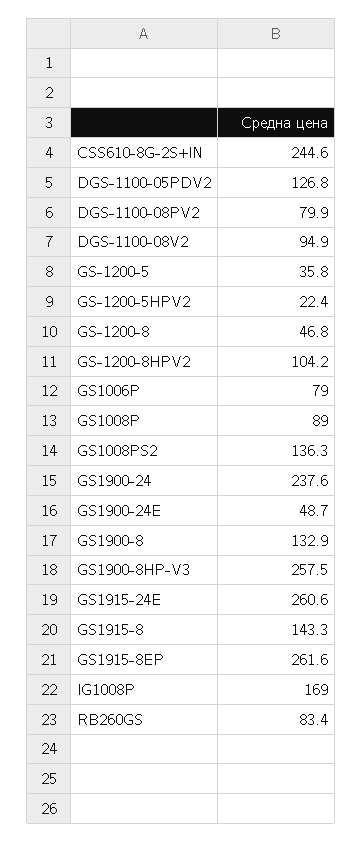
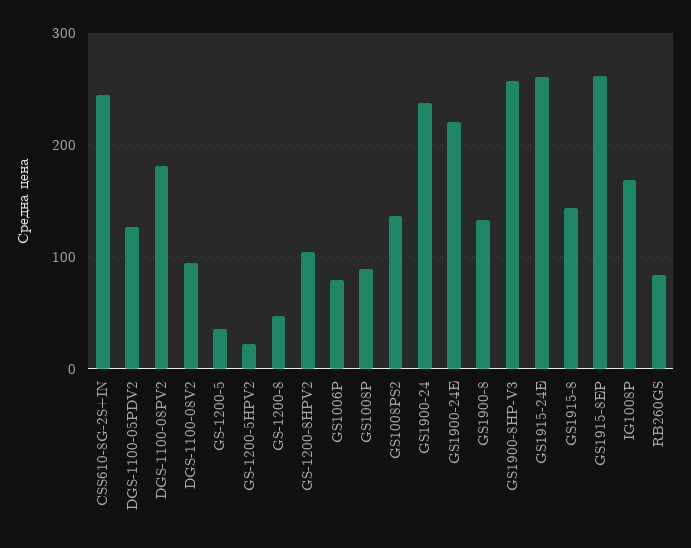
DGS-1100-08PV2: 79.9 -> 180
GS1900-24E: 48.7 -> 220

